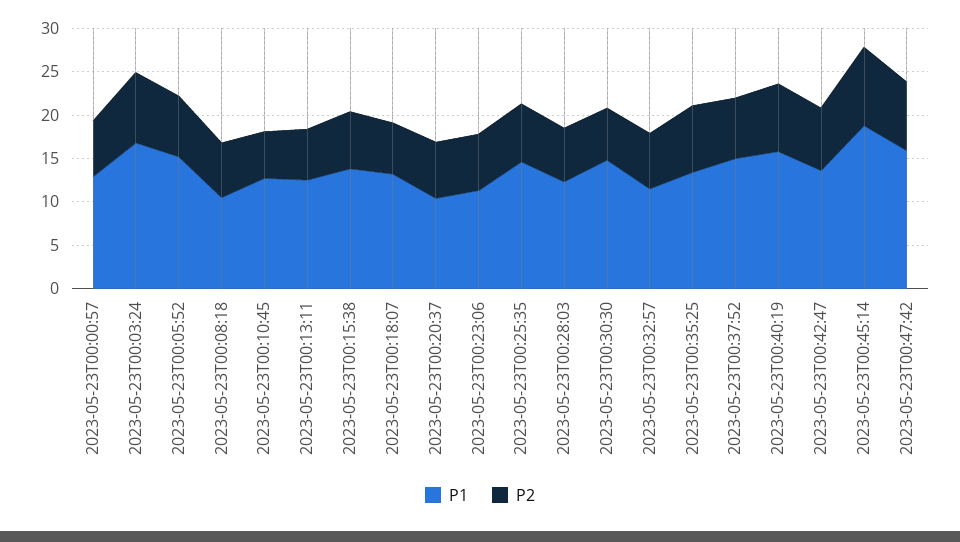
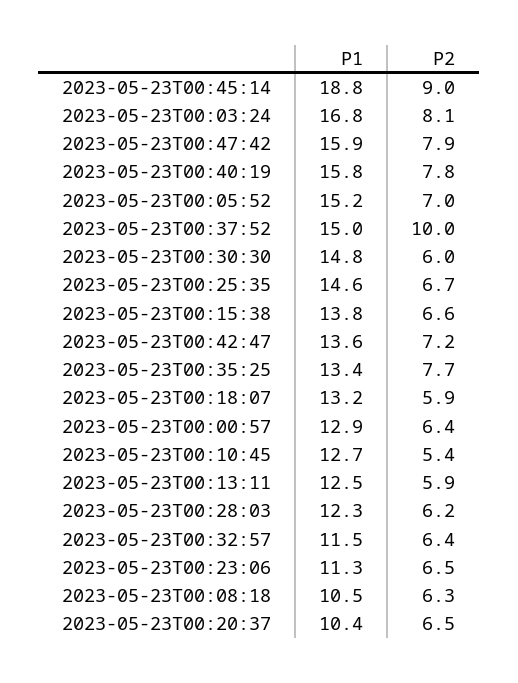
P2, 2023-05-23T00:37:52: 7 -> 10

